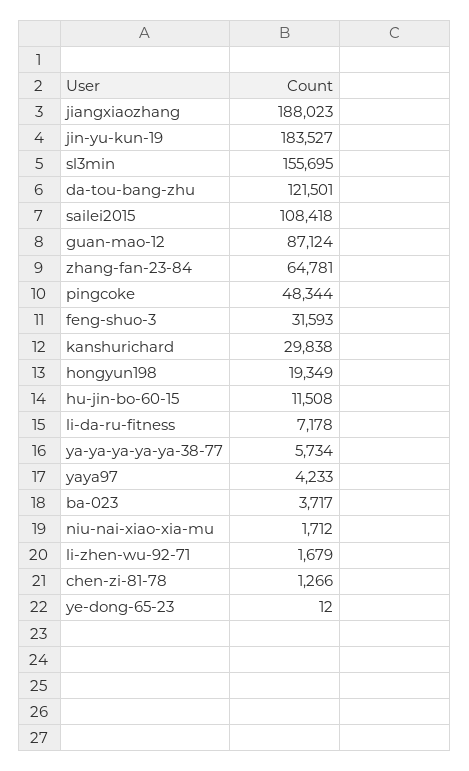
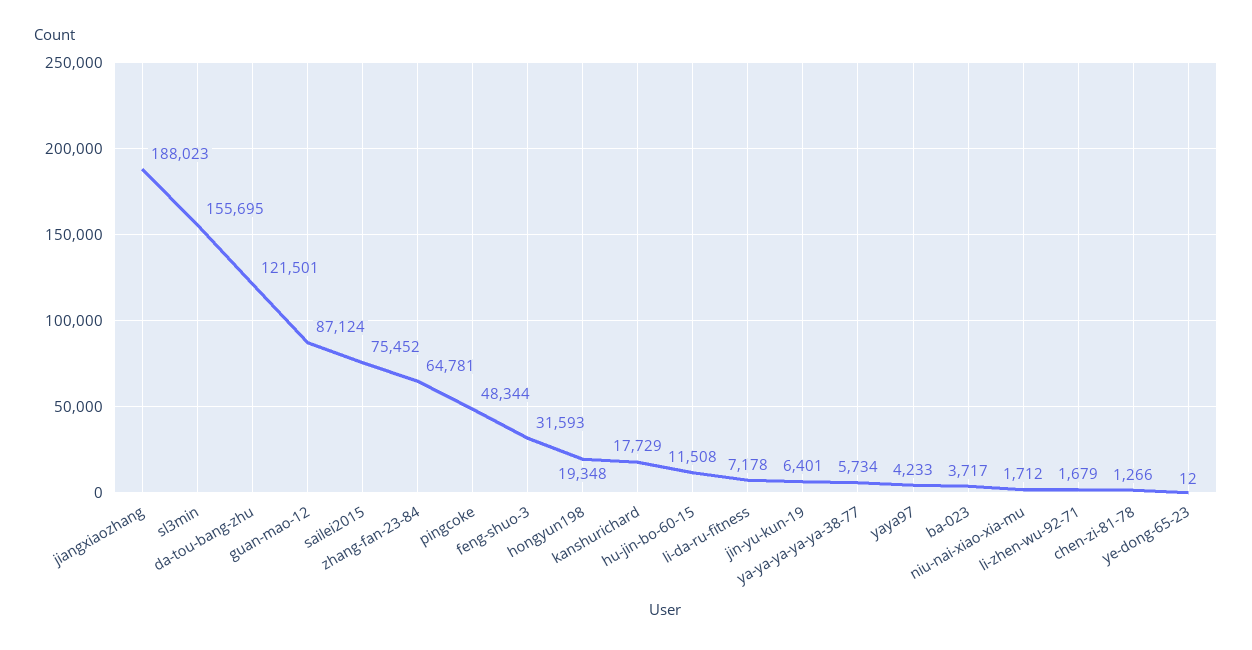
jin-yu-kun-19: 183527 -> 6401
sailei2015: 108418 -> 75452
kanshurichard: 29838 -> 17729
hongyun198: 19349 -> 19348

